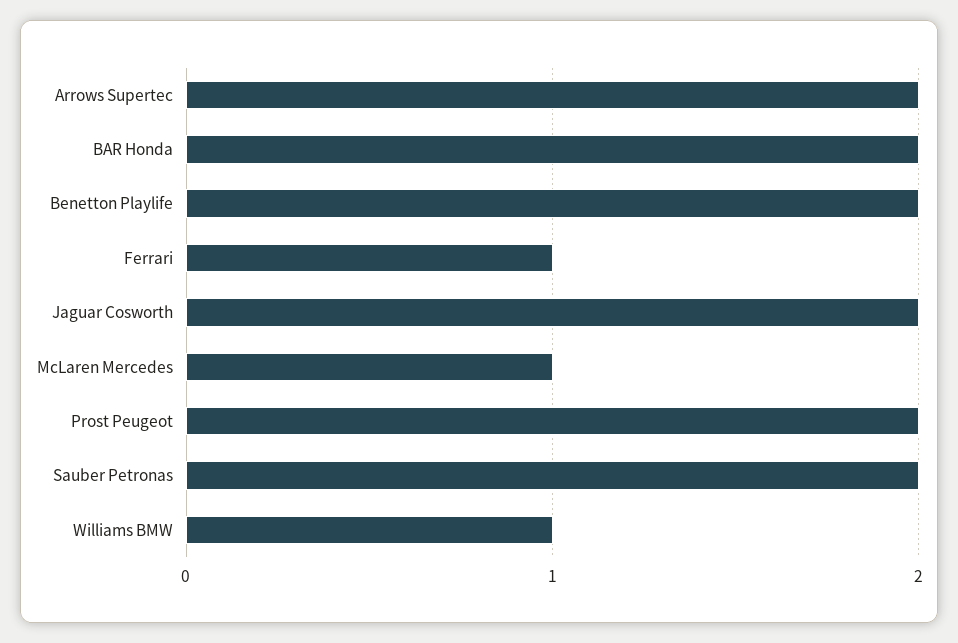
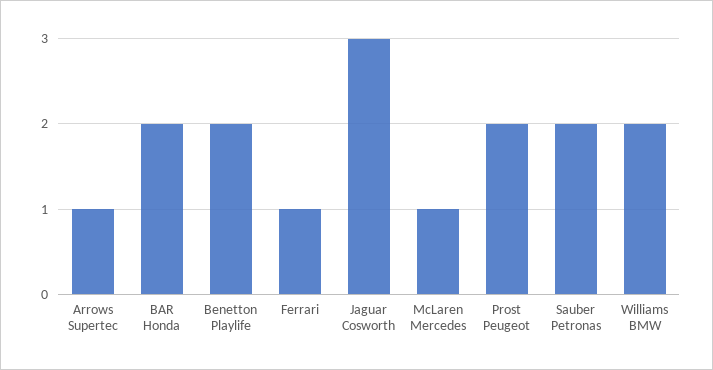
Arrows Supertec: 2 -> 1
Jaguar Cosworth: 2 -> 3
Williams BMW: 1 -> 2

